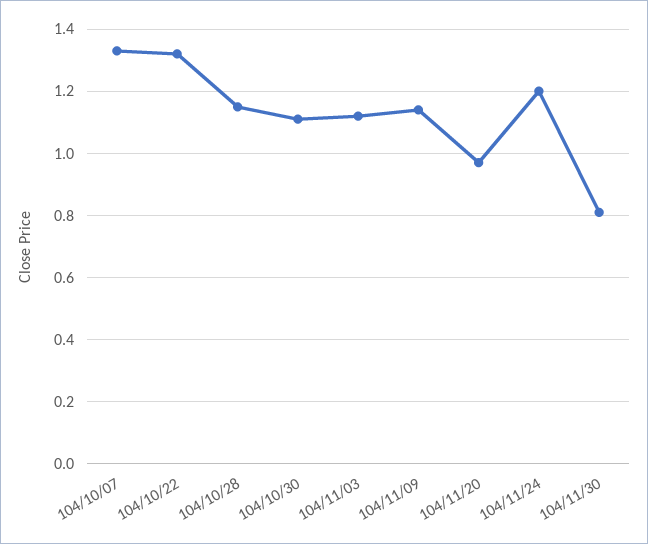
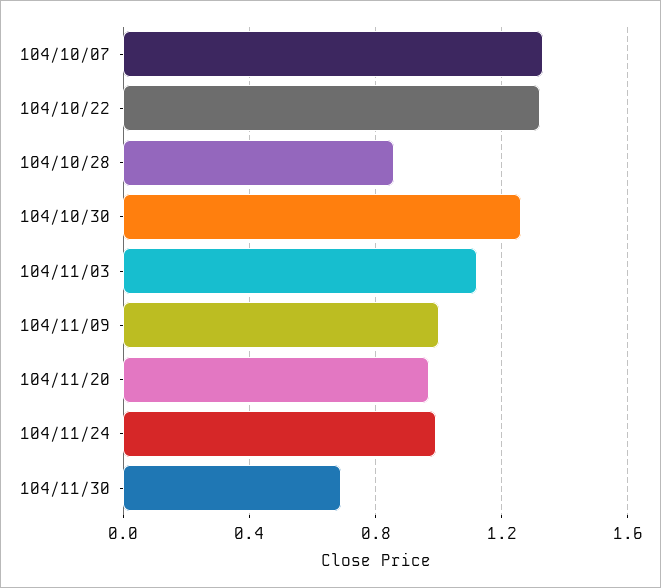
104/10/28: 1.15 -> 0.85
104/10/30: 1.1 -> 1.25
104/11/09: 1.15 -> 1
104/11/24: 1.2 -> 1
104/11/30: 0.8 -> 0.7

